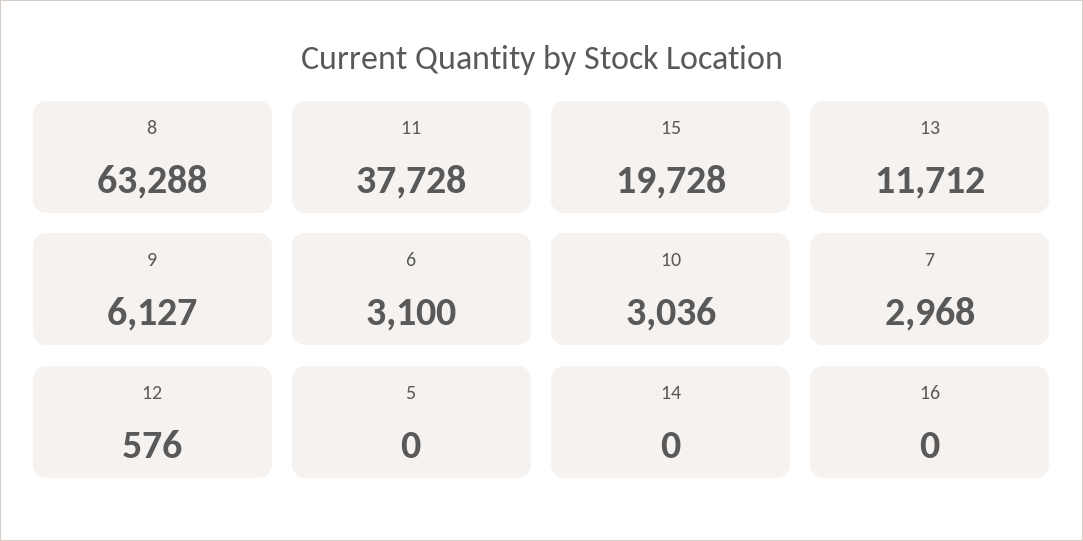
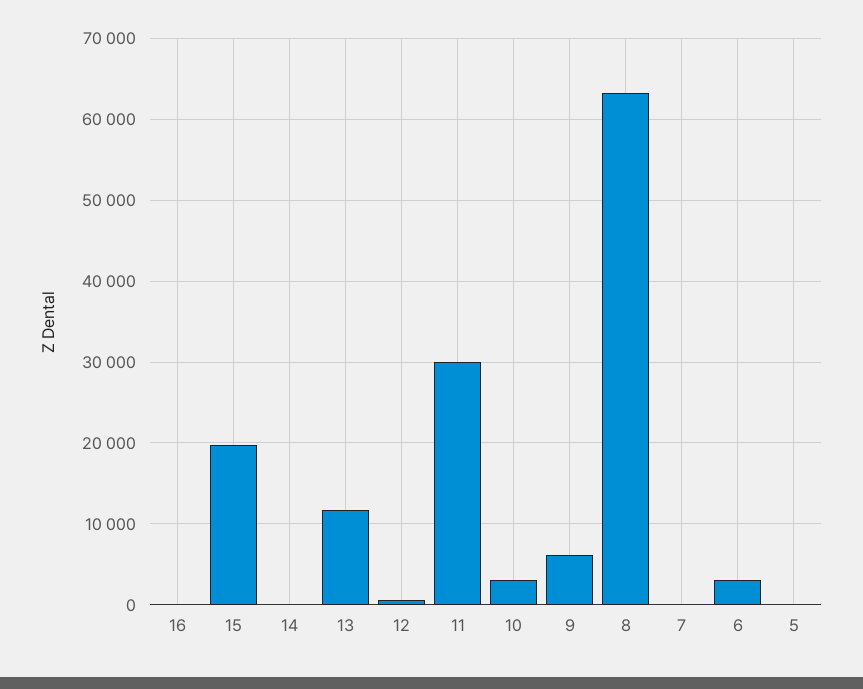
11: 37728 -> 30000
7: 2968 -> 0

